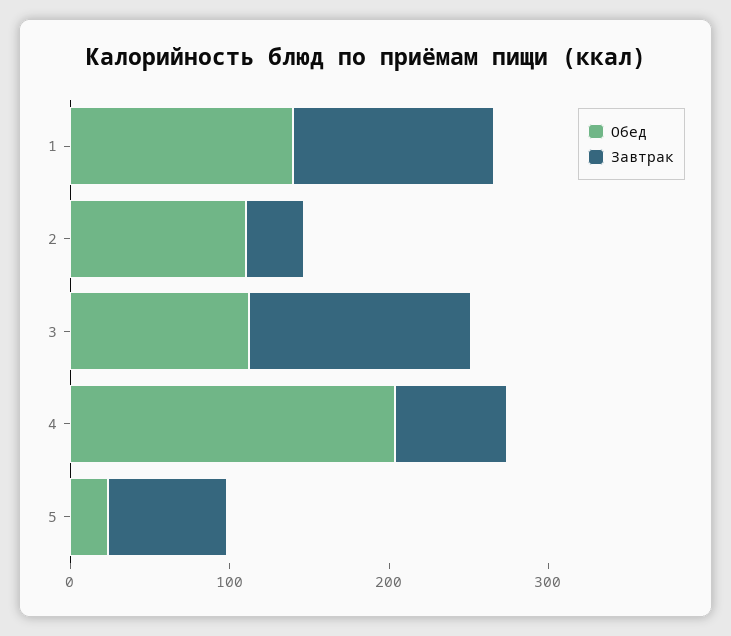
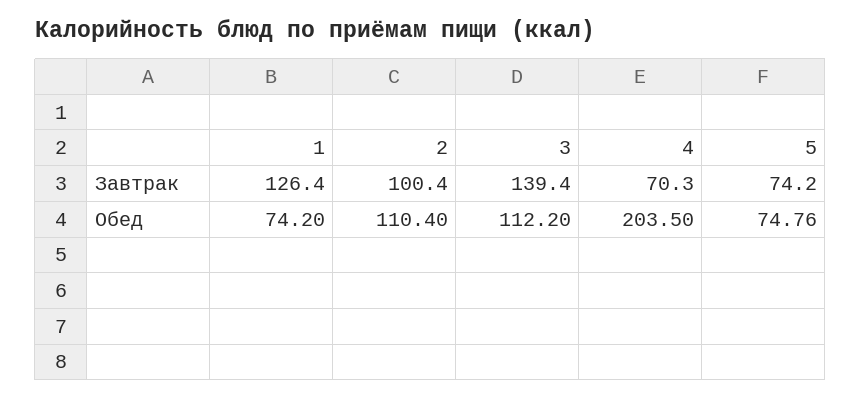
Обед, 1: 140 -> 74.2
Завтрак, 2: 40 -> 100.4
Обед, 5: 20 -> 74.76

